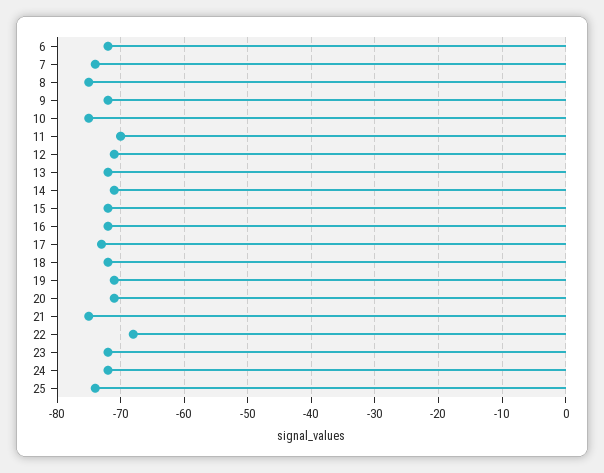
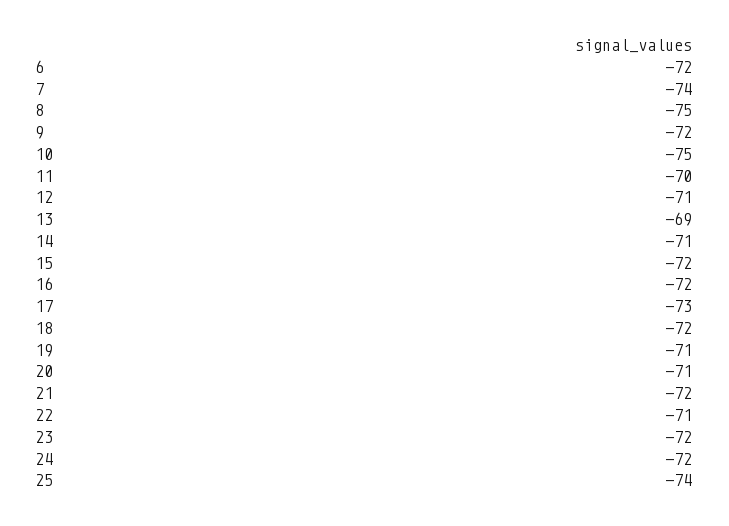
13: -72 -> -69
21: -75 -> -72
22: -68 -> -71

